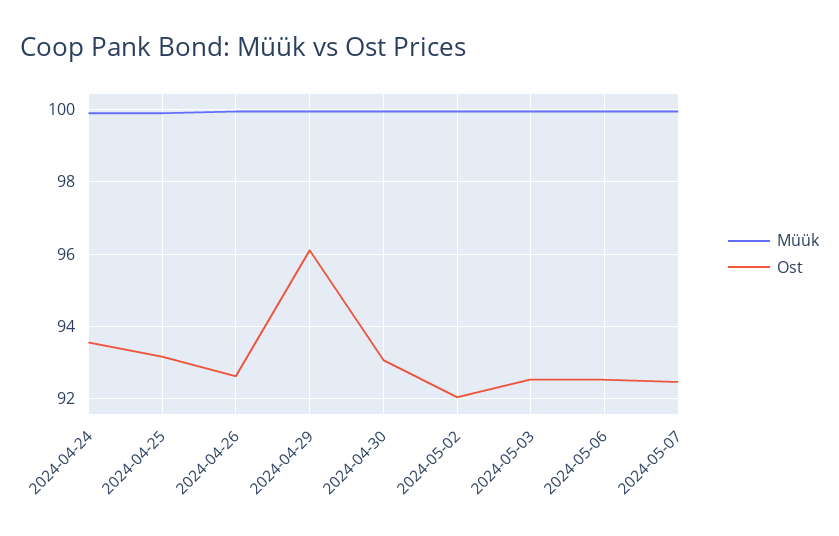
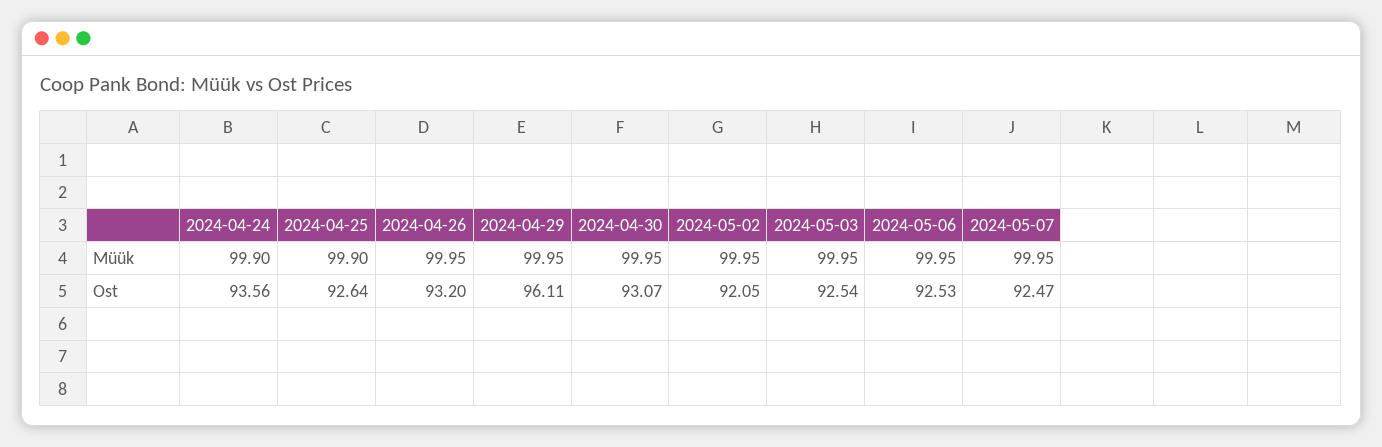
Ost, 2024-04-25: 93.2 -> 92.64
Ost, 2024-04-26: 92.6 -> 93.2

